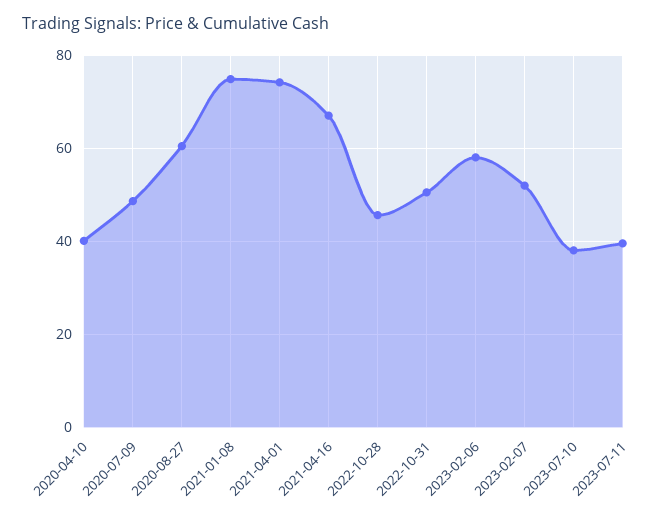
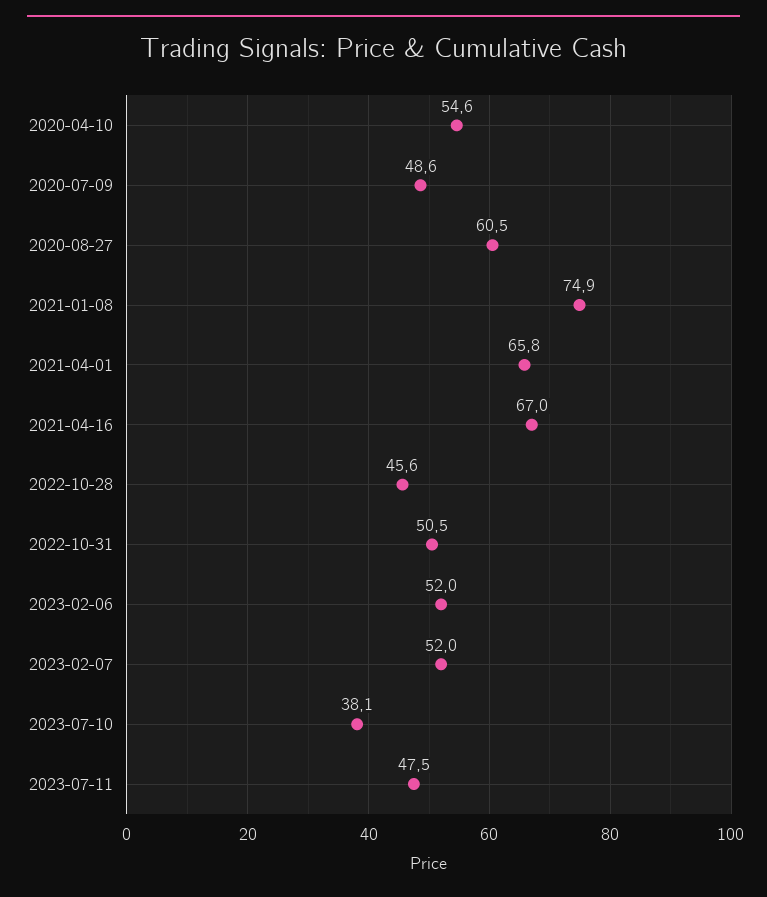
2020-04-10: 40 -> 54.6
2021-04-01: 74 -> 65.8
2023-02-06: 58 -> 52
2023-07-11: 40 -> 47.5

